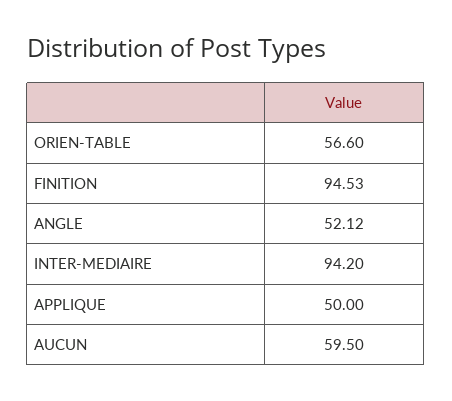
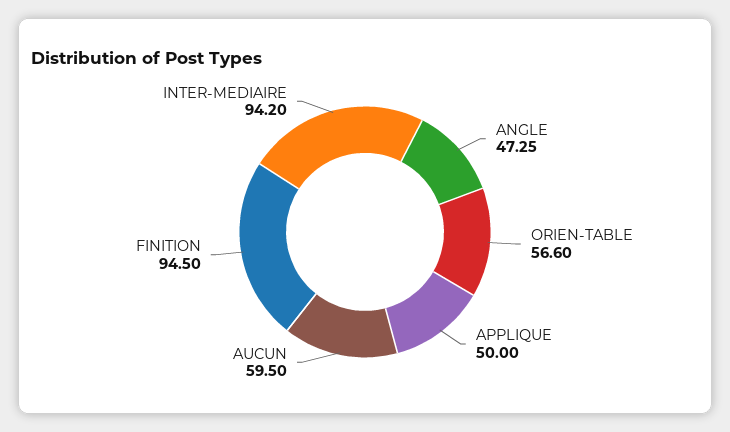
FINITION: 94.53 -> 94.5
ANGLE: 52.12 -> 47.25

